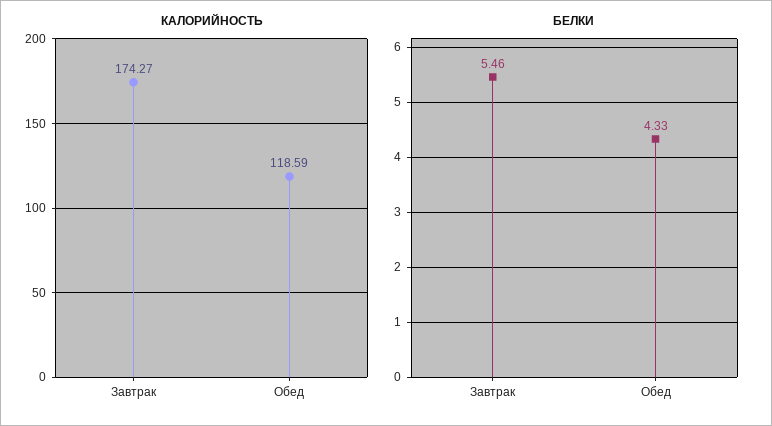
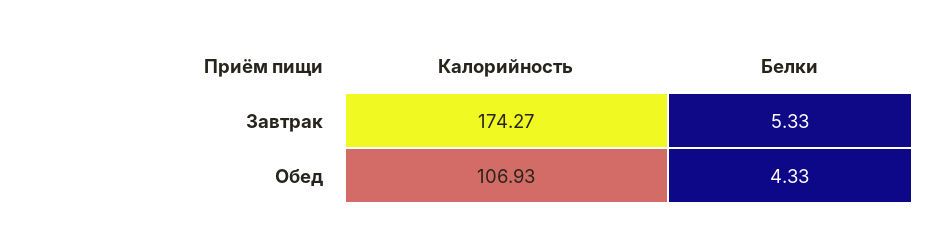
КАЛОРИЙНОСТЬ, Обед: 118.59 -> 106.93
БЕЛКИ, Завтрак: 5.46 -> 5.33

